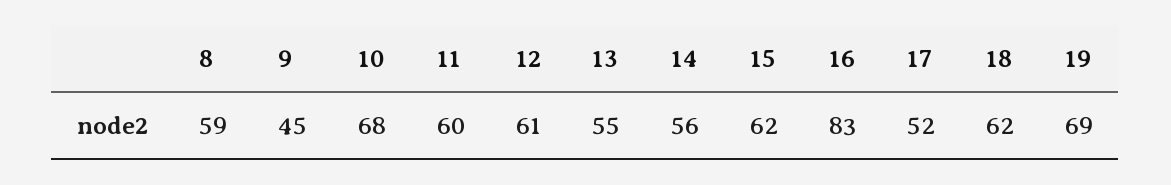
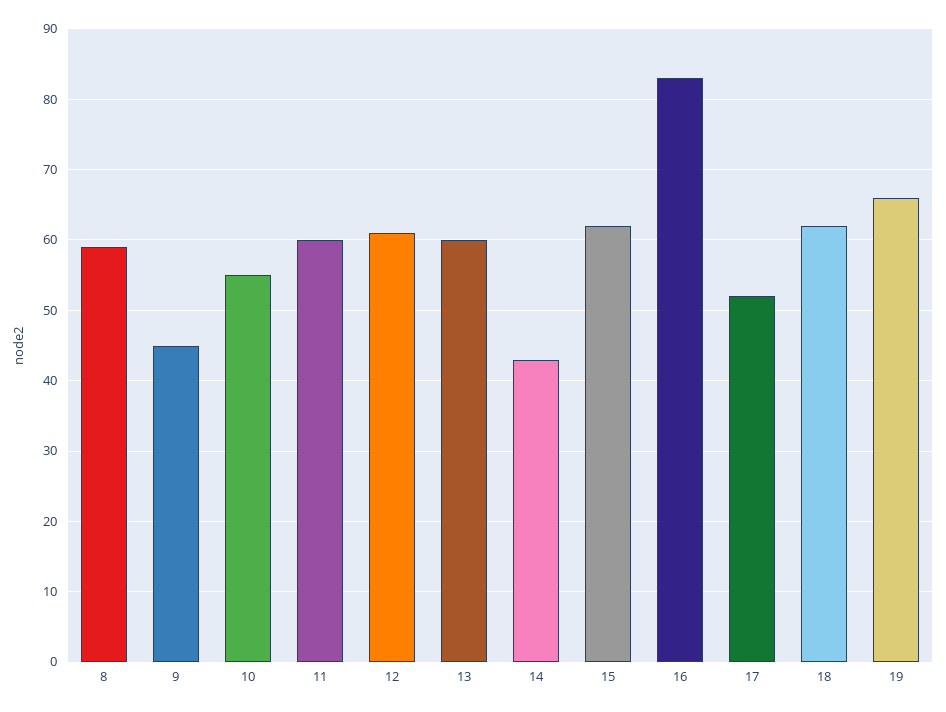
10: 68 -> 55
13: 55 -> 60
14: 56 -> 43
19: 69 -> 66

